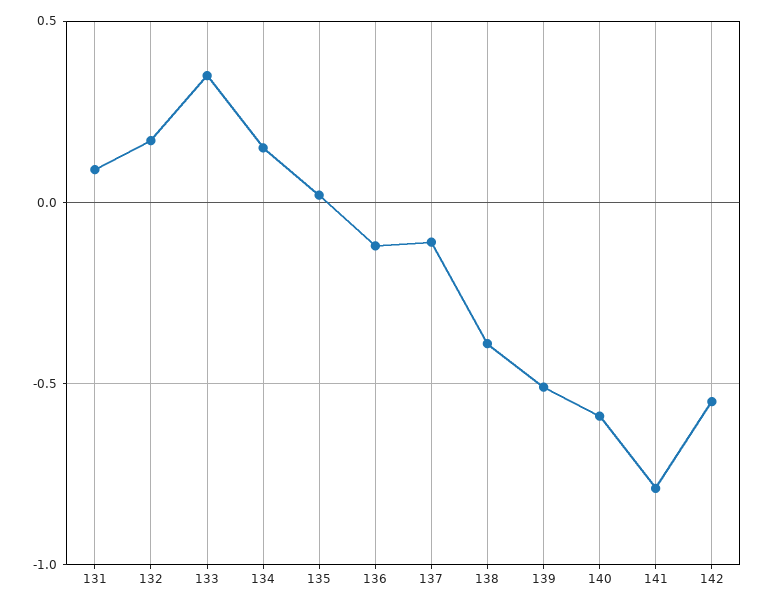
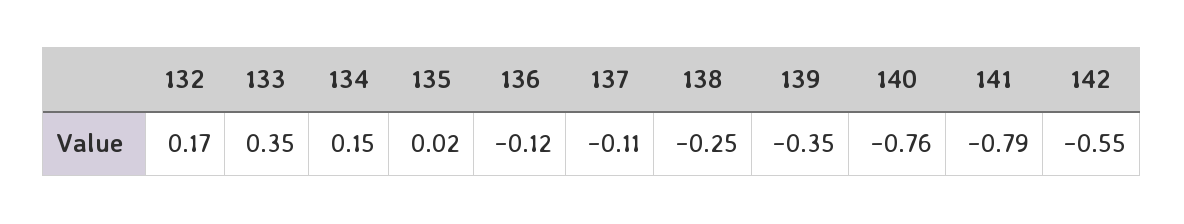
131: 0.1 -> none
138: -0.4 -> -0.25
139: -0.5 -> -0.35
140: -0.6 -> -0.76

